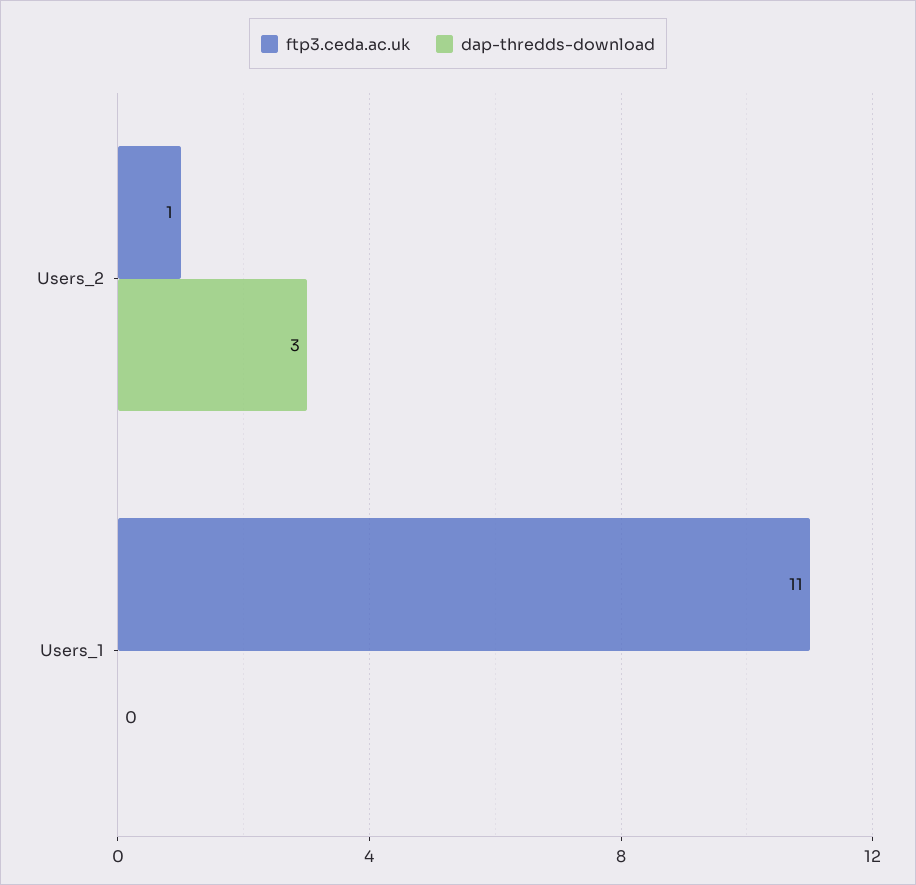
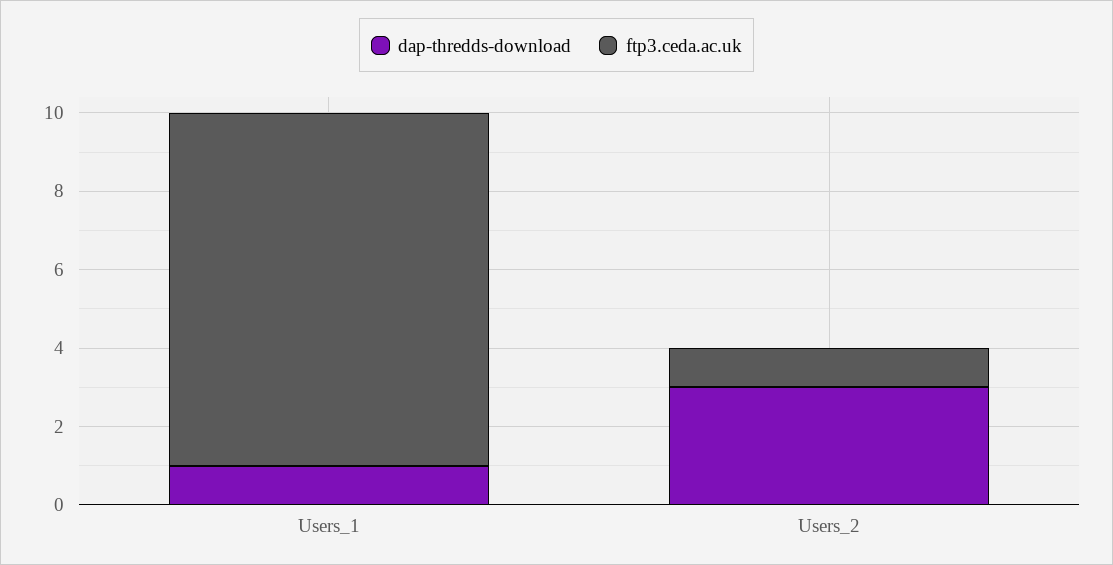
ftp3.ceda.ac.uk, Users_1: 11 -> 9
dap-thredds-download, Users_1: 0 -> 1

